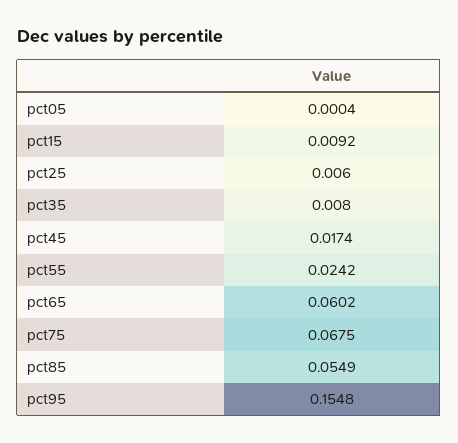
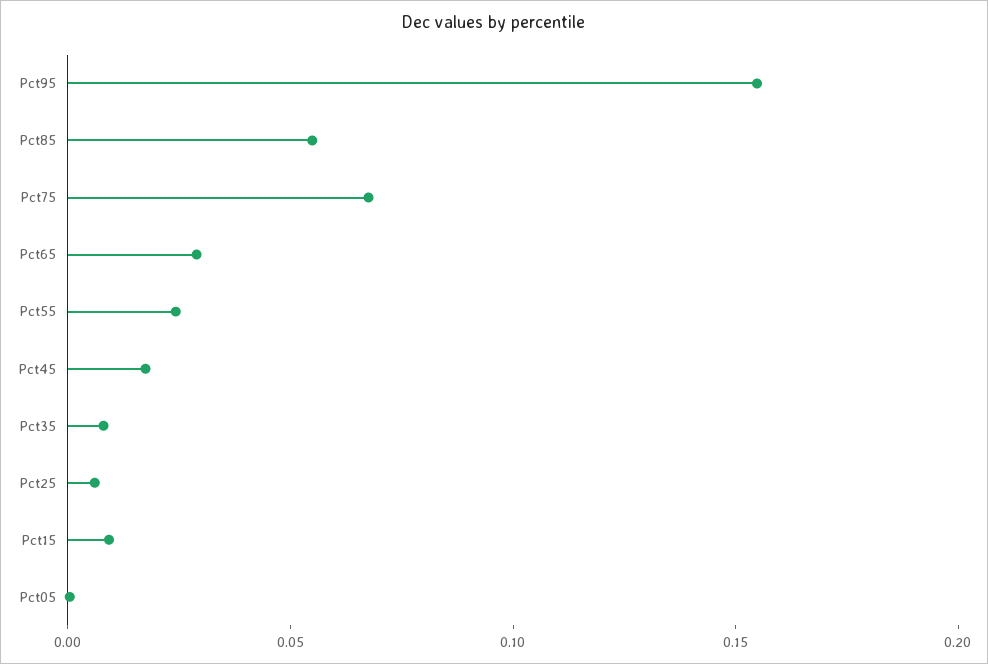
pct65: 0.0602 -> 0.03

